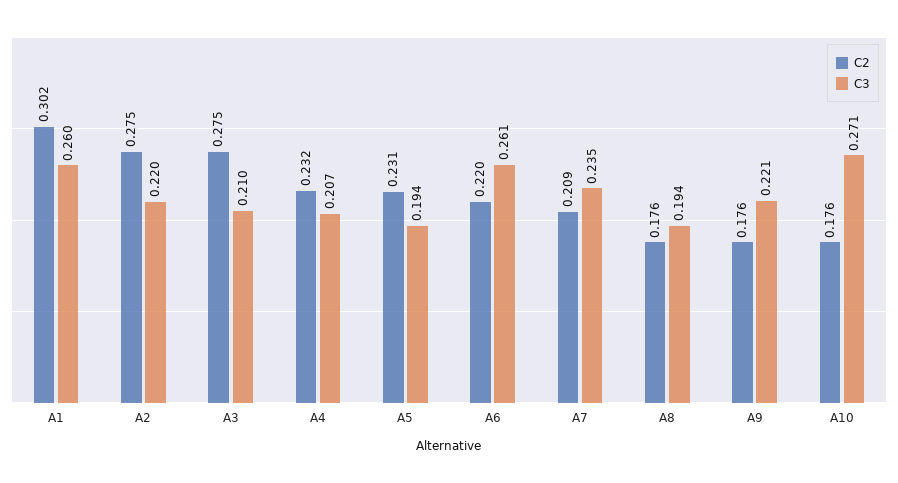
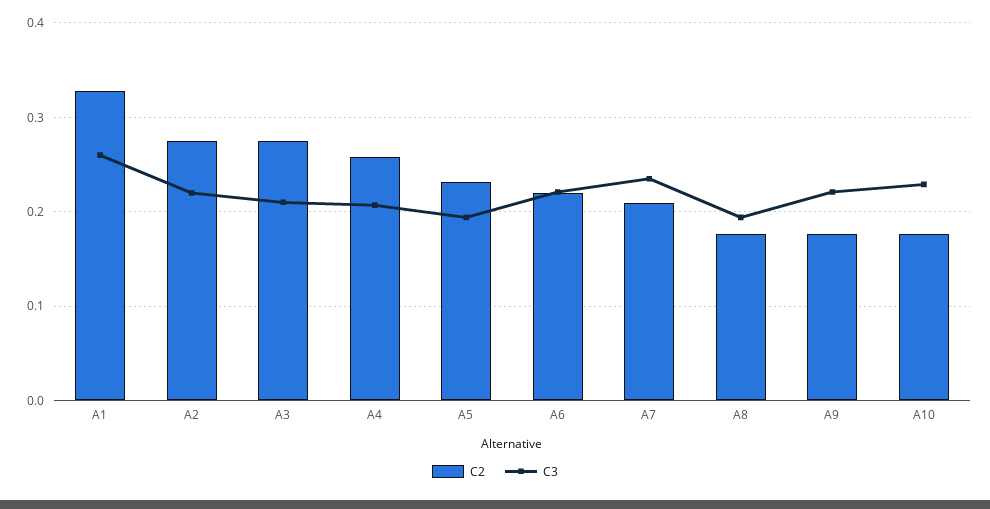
C2, A1: 0.302 -> 0.33
C2, A4: 0.232 -> 0.26
C3, A6: 0.261 -> 0.22
C3, A10: 0.271 -> 0.23

